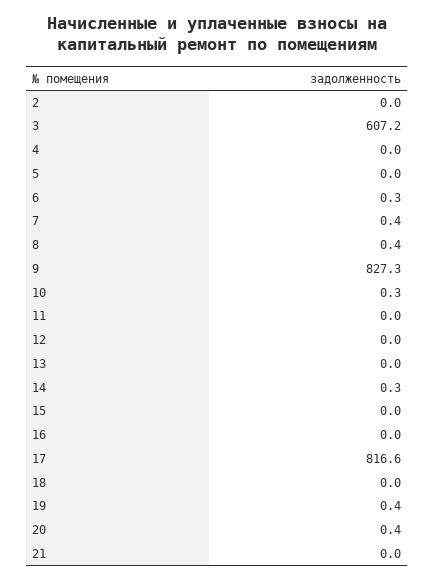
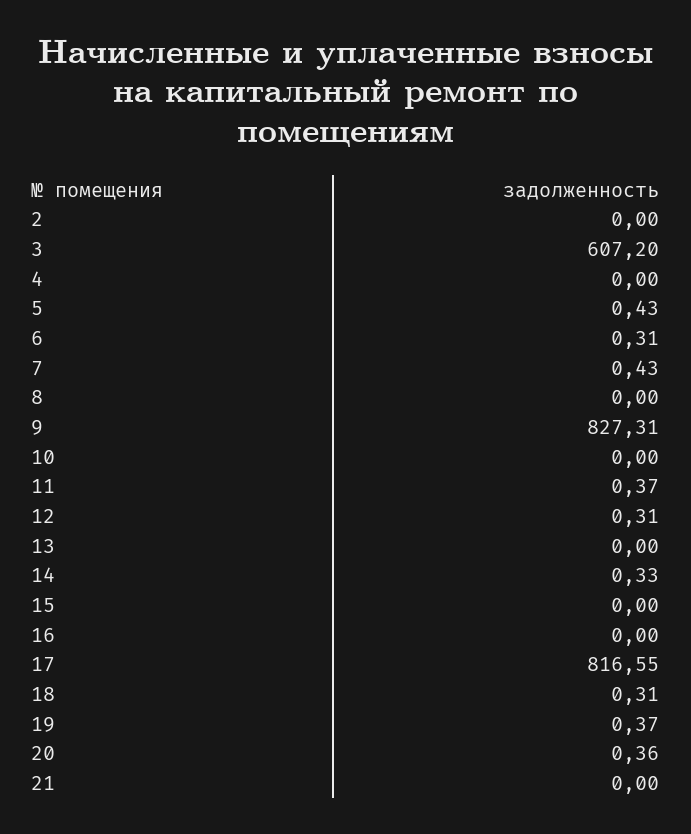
5: 0 -> 0.43
8: 0.4 -> 0
10: 0.3 -> 0
11: 0 -> 0.37
12: 0 -> 0.31
18: 0 -> 0.31

